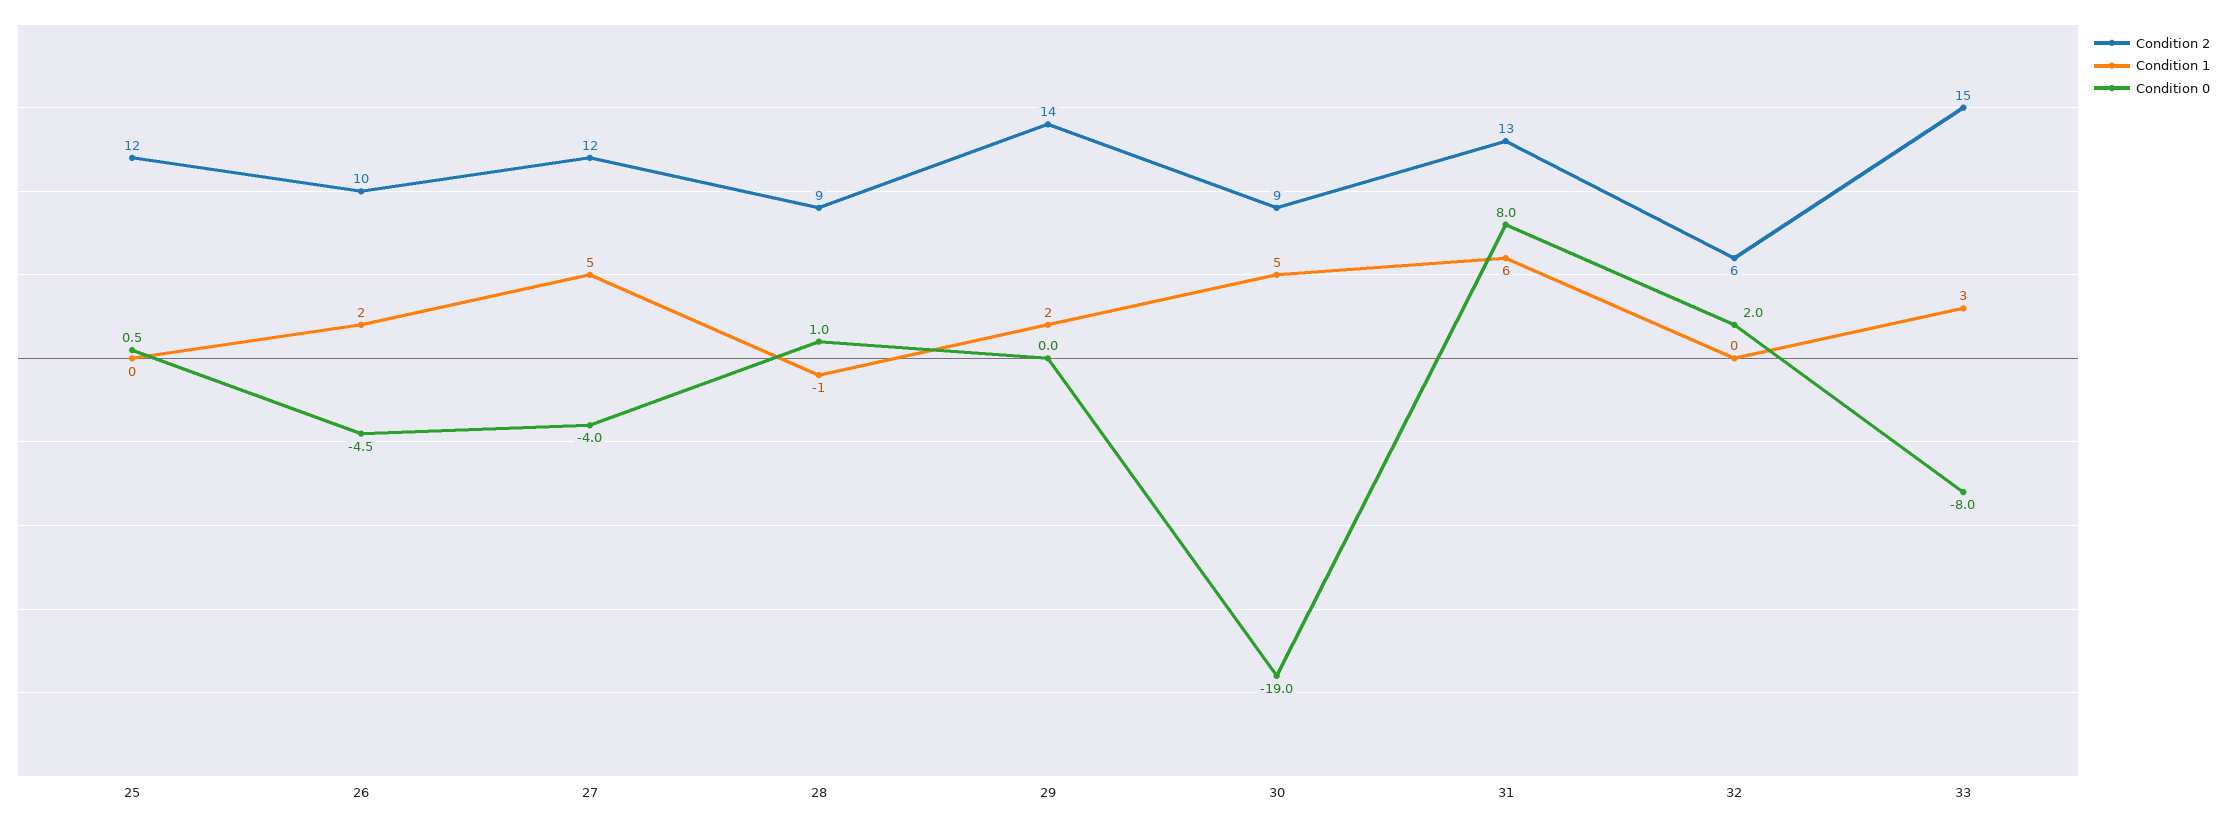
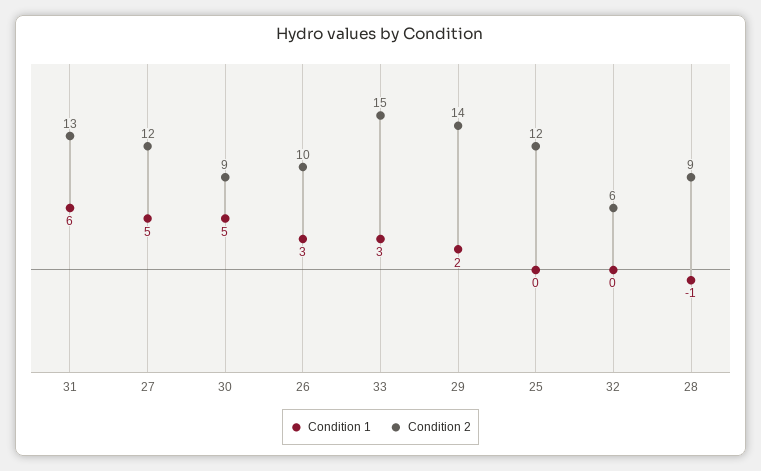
Condition 0, 25: 0.5 -> none
Condition 1, 26: 2 -> 3
Condition 0, 26: -4.5 -> none
Condition 0, 27: -4 -> none
Condition 0, 28: 1 -> none
Condition 0, 29: 0 -> none
Condition 0, 30: -19 -> none
Condition 0, 31: 8 -> none
Condition 0, 32: 2 -> none
Condition 0, 33: -8 -> none

